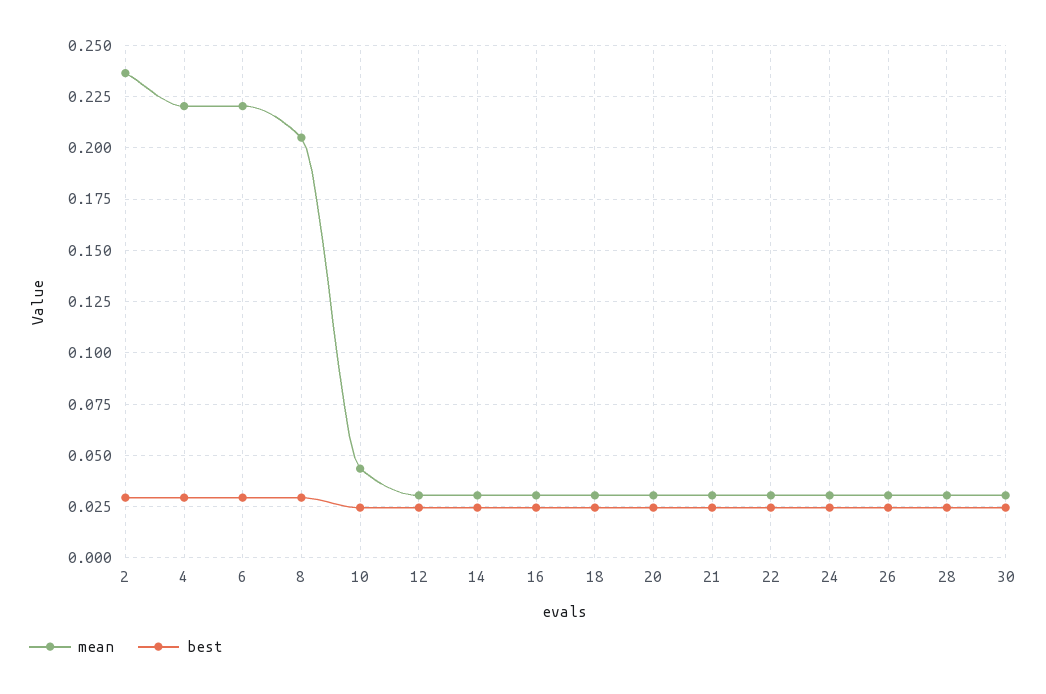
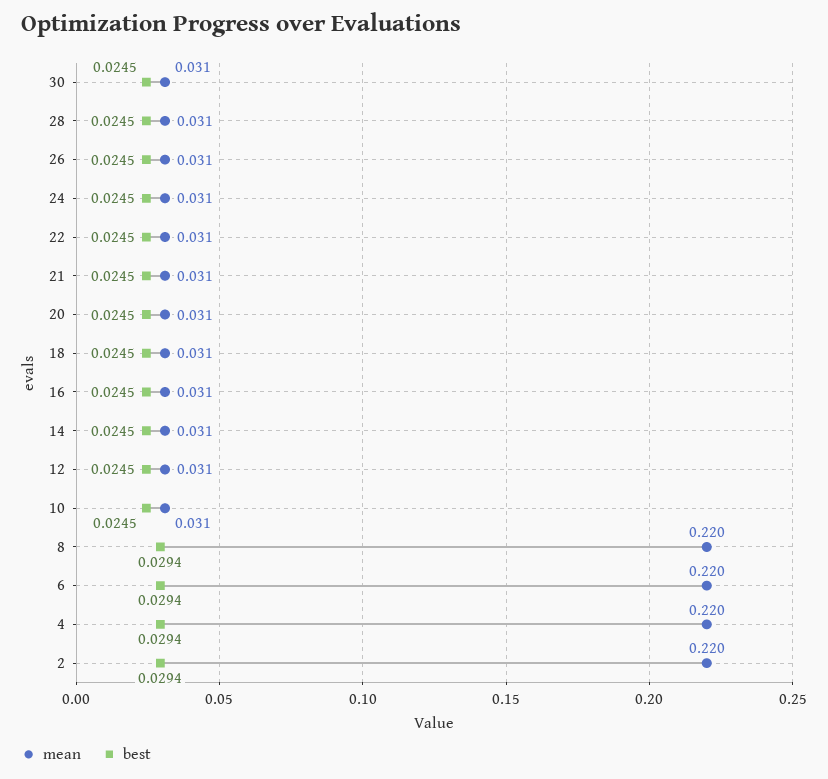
mean, 2: 0.235 -> 0.22
mean, 8: 0.205 -> 0.22
mean, 10: 0.045 -> 0.031

